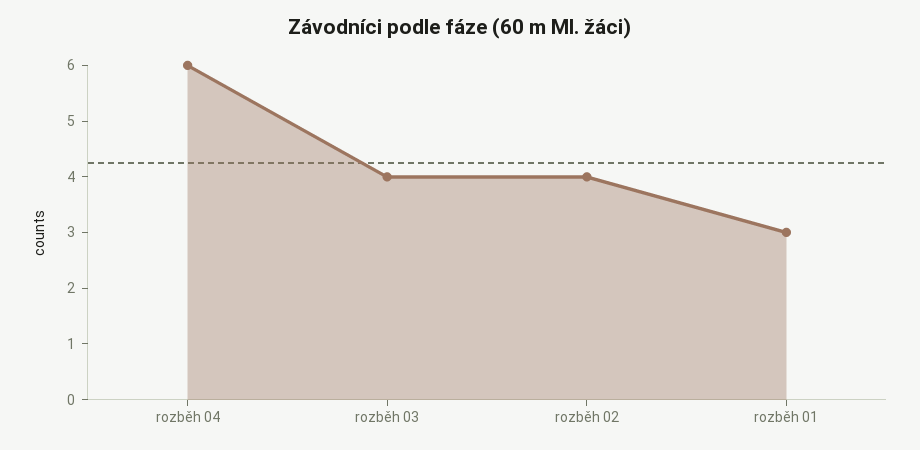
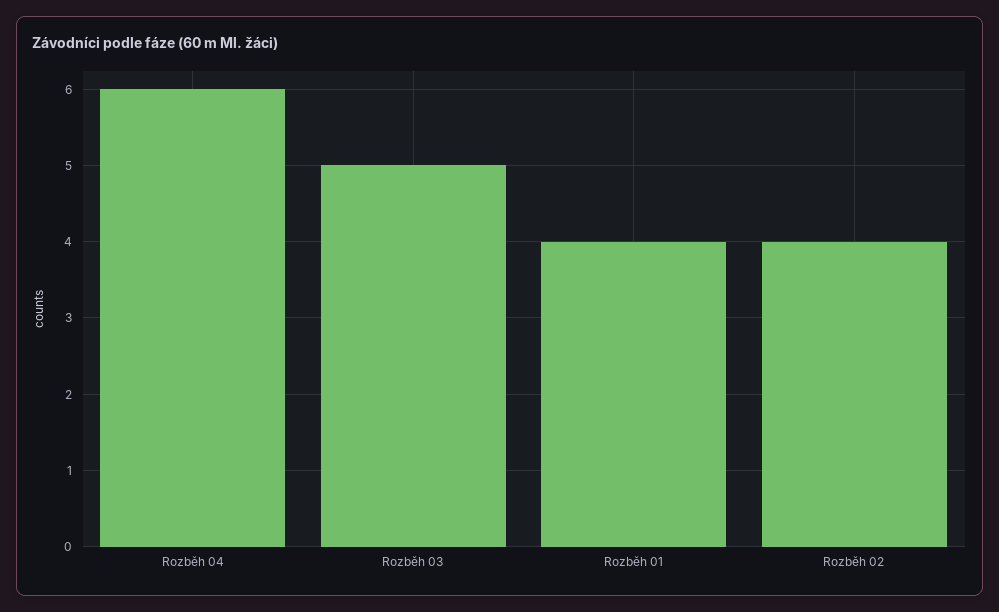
rozběh 03: 4 -> 5
rozběh 01: 3 -> 4

